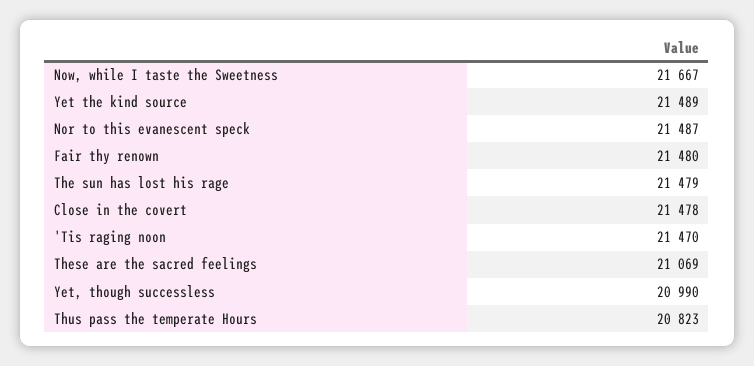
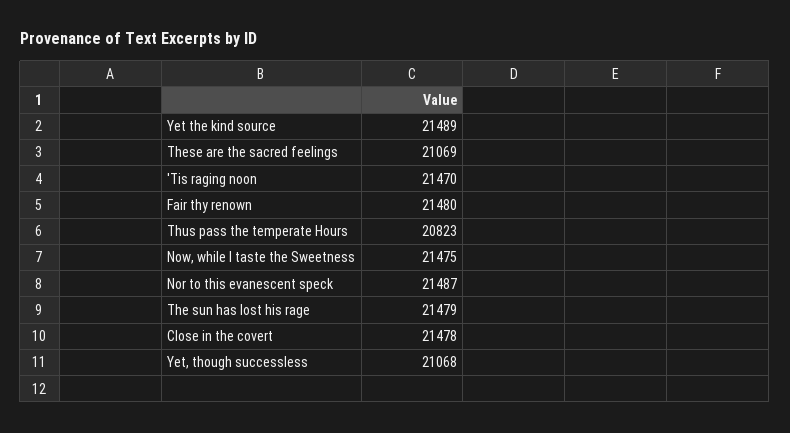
Now, while I taste the Sweetness: 21667 -> 21475
Yet, though successless: 20990 -> 21068

